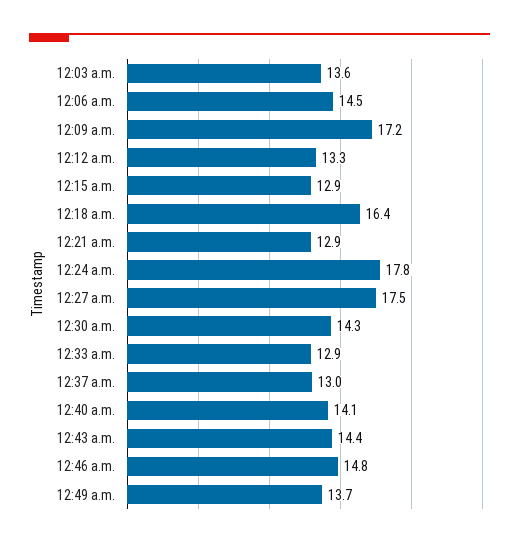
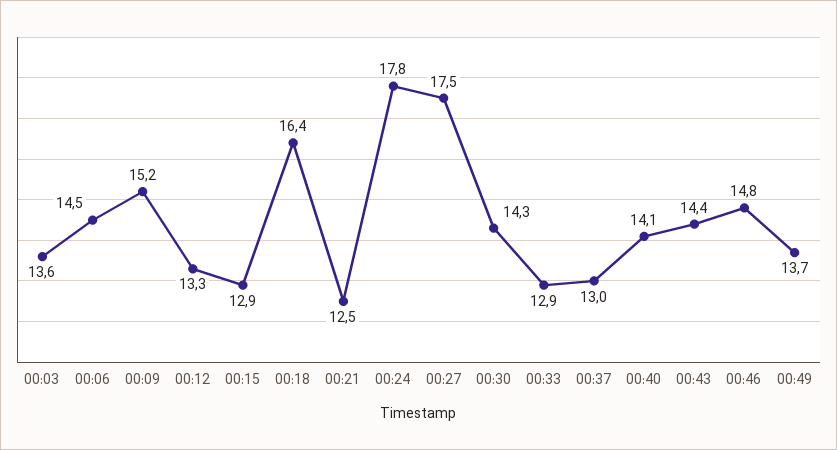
12:09 a.m.: 17.2 -> 15.2
12:21 a.m.: 12.9 -> 12.5

